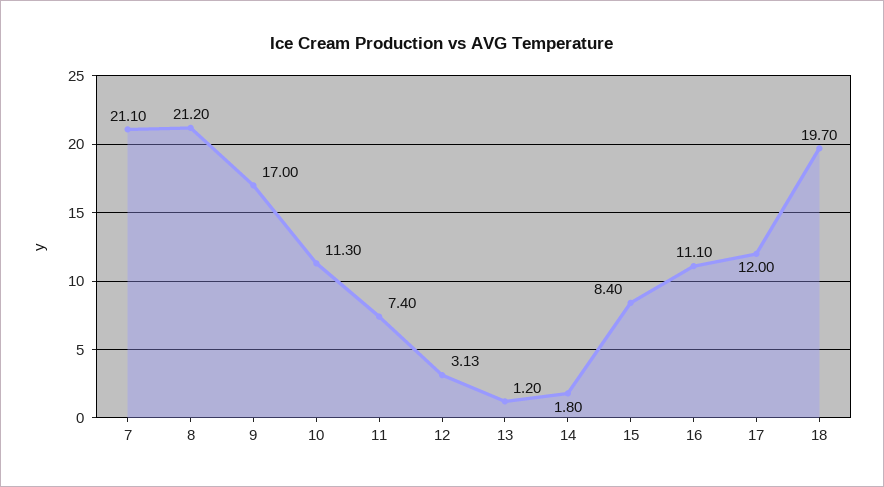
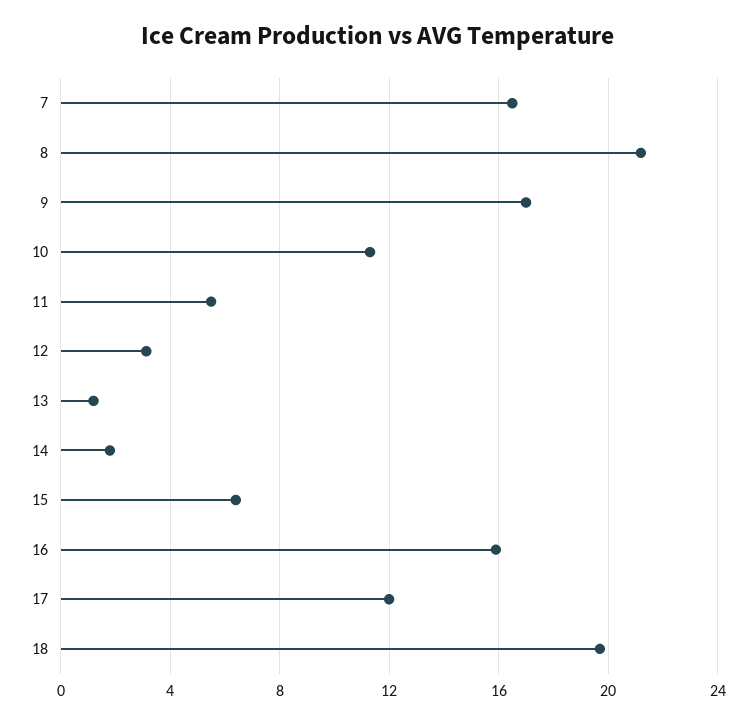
7: 21.1 -> 16.5
11: 7.4 -> 5.5
15: 8.4 -> 6.5
16: 11.1 -> 16

